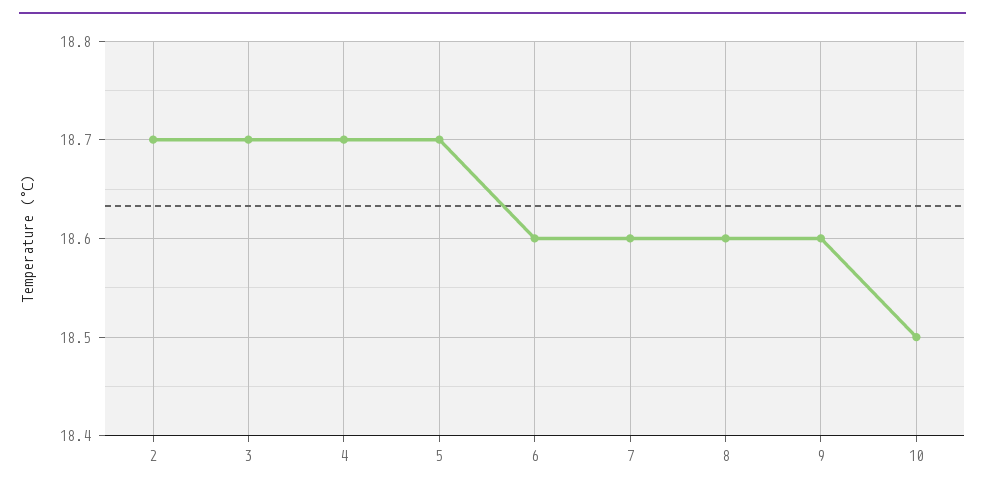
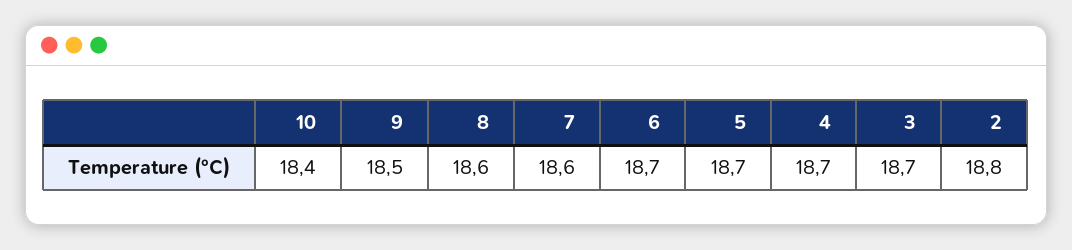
2: 18.7 -> 18.8
6: 18.6 -> 18.7
9: 18.6 -> 18.5
10: 18.5 -> 18.4

